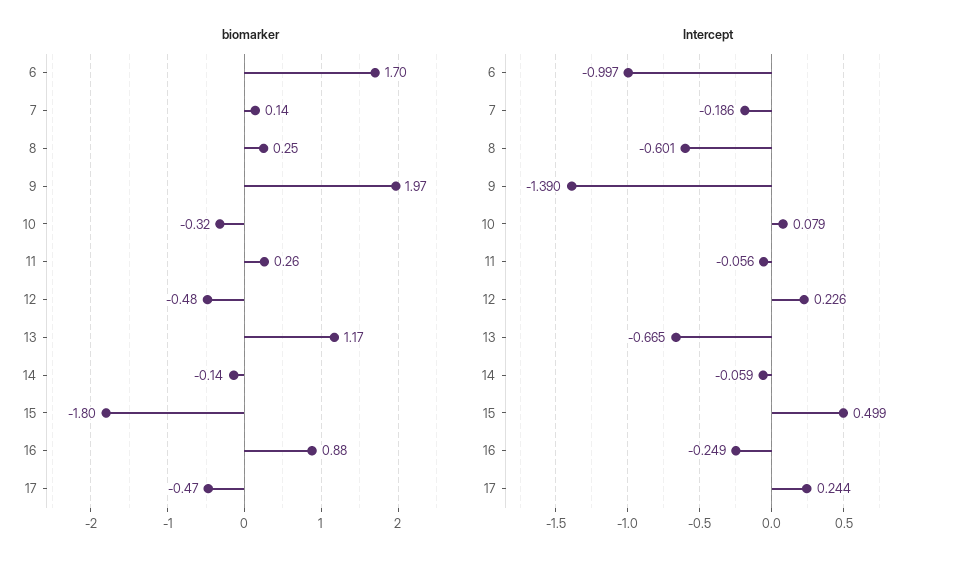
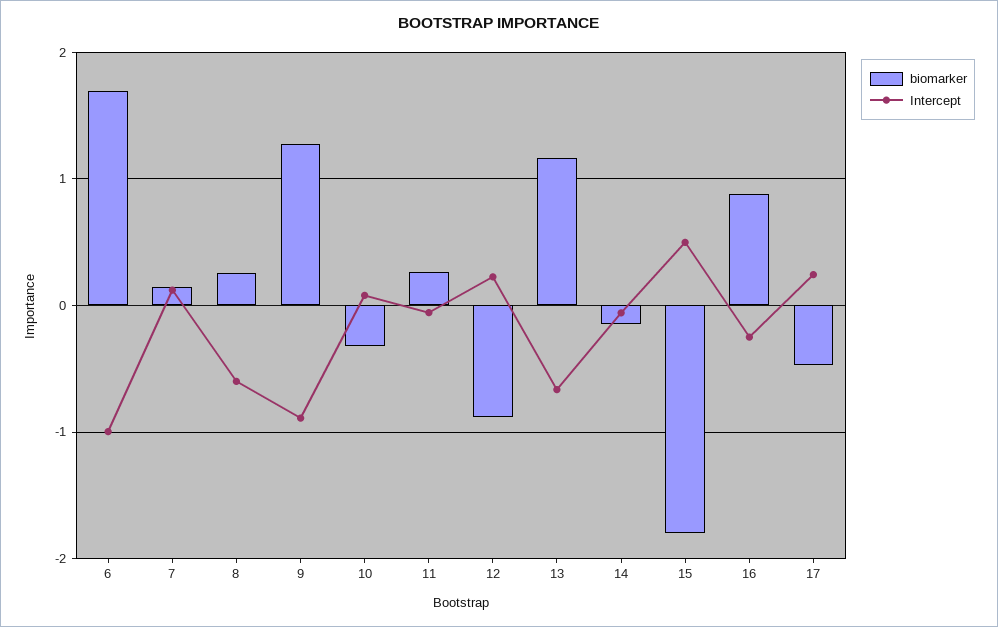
biomarker, 9: 1.97 -> 1.3
biomarker, 12: -0.48 -> -0.9
Intercept, 7: -0.186 -> 0.1
Intercept, 9: -1.39 -> -0.9

